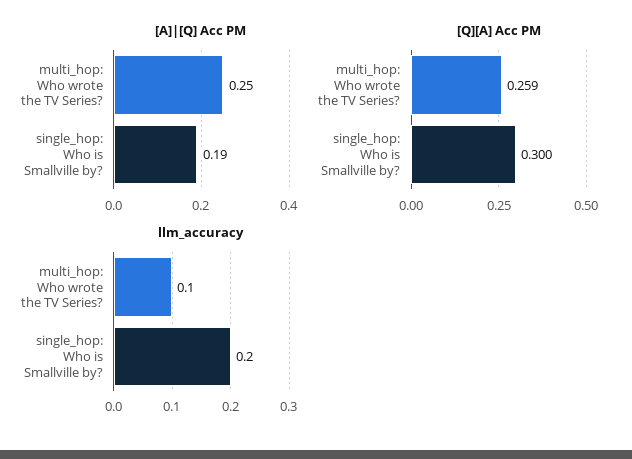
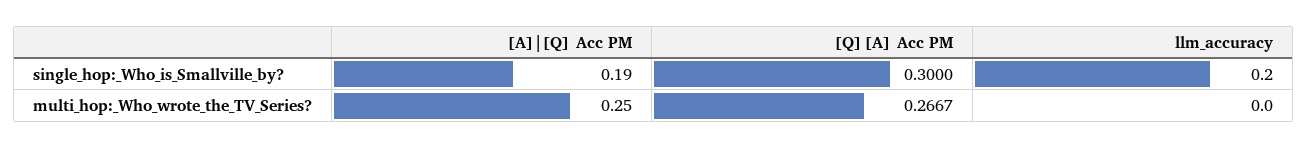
[Q][A] Acc PM, multi_hop: Who wrote the TV Series?: 0.259 -> 0.2667
llm_accuracy, multi_hop: Who wrote the TV Series?: 0.1 -> 0

